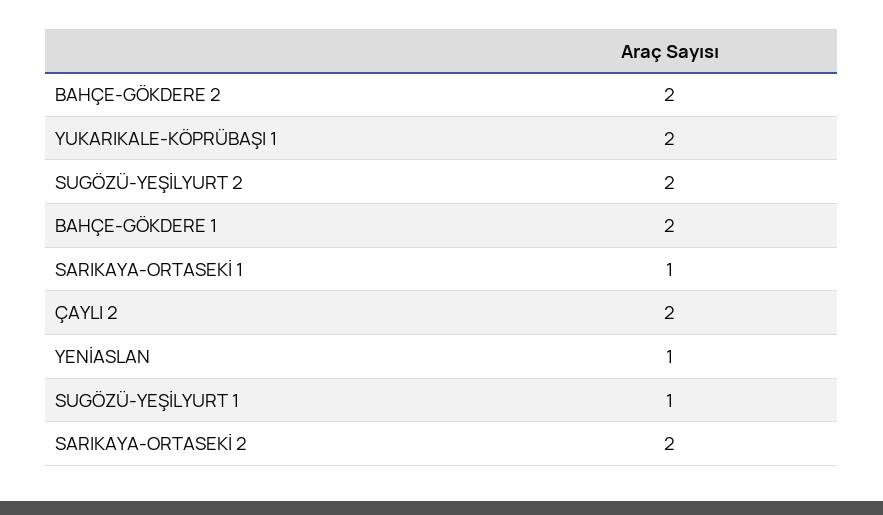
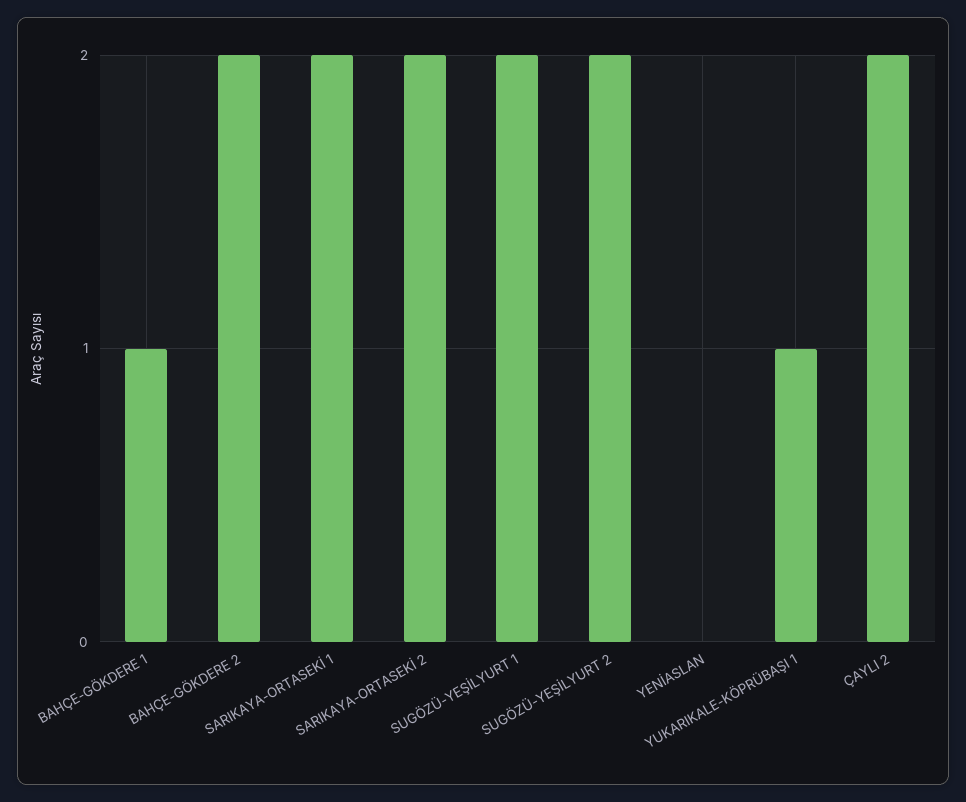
YUKARIKALE-KÖPRÜBAŞI 1: 2 -> 1
BAHÇE-GÖKDERE 1: 2 -> 1
SARIKAYA-ORTASEKİ 1: 1 -> 2
YENİASLAN: 1 -> 0
SUGÖZÜ-YEŞİLYURT 1: 1 -> 2

